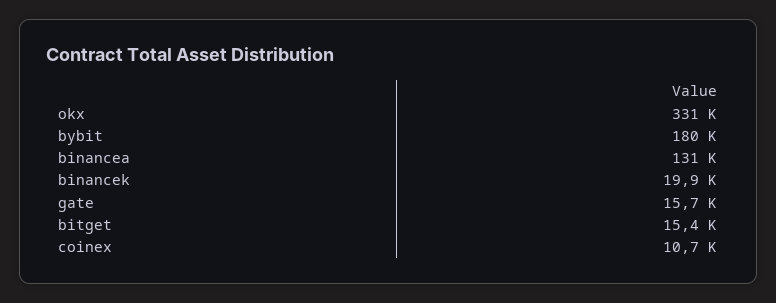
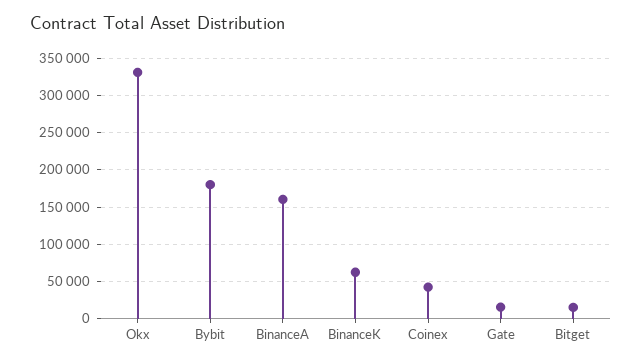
binancea: 131000 -> 160000
binancek: 19900 -> 60000
coinex: 10700 -> 40000

